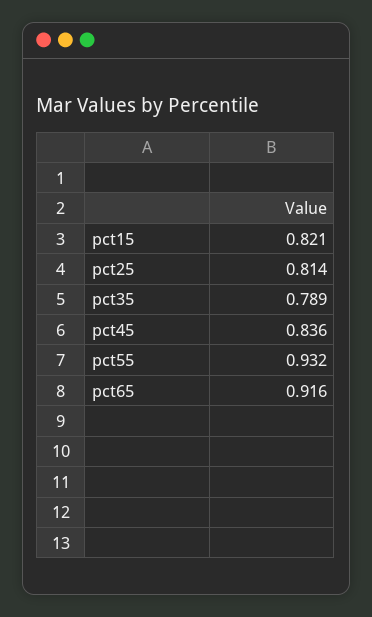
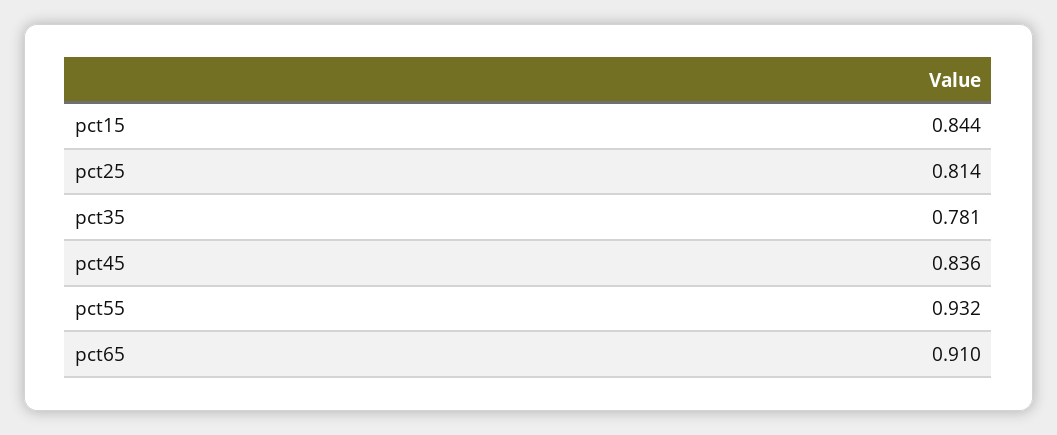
pct15: 0.821 -> 0.844
pct35: 0.789 -> 0.781
pct65: 0.916 -> 0.91

